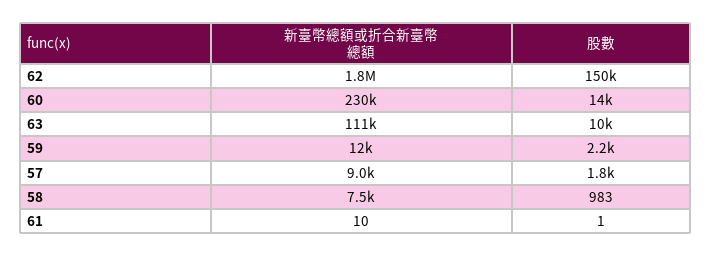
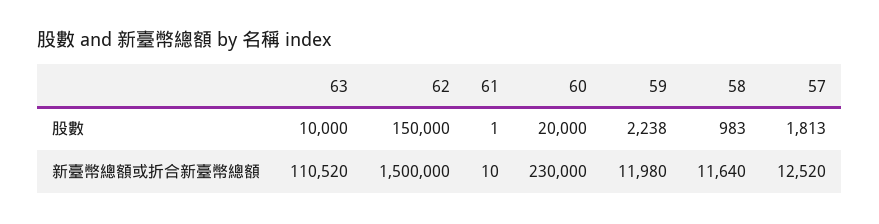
新臺幣總額或折合新臺幣總額, 62: 1800000 -> 1500000
股數, 60: 14000 -> 20000
新臺幣總額或折合新臺幣總額, 57: 9000 -> 12520
新臺幣總額或折合新臺幣總額, 58: 7500 -> 11640

